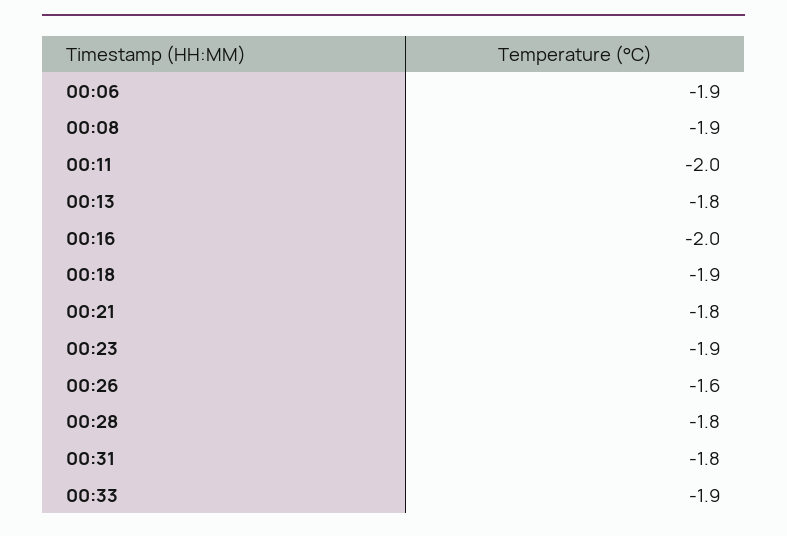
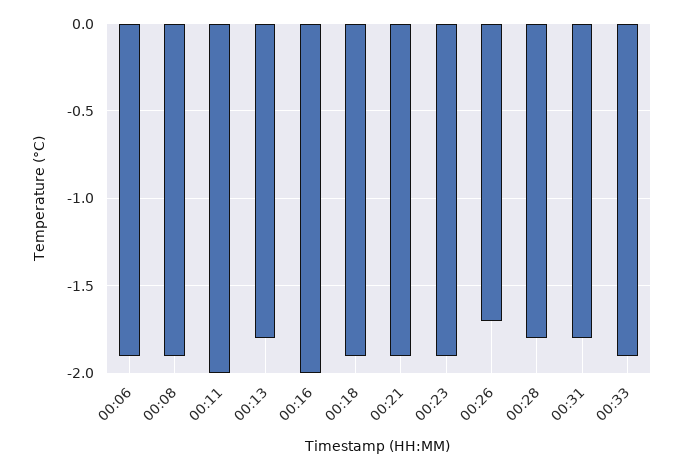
00:21: -1.8 -> -1.9
00:26: -1.6 -> -1.7

